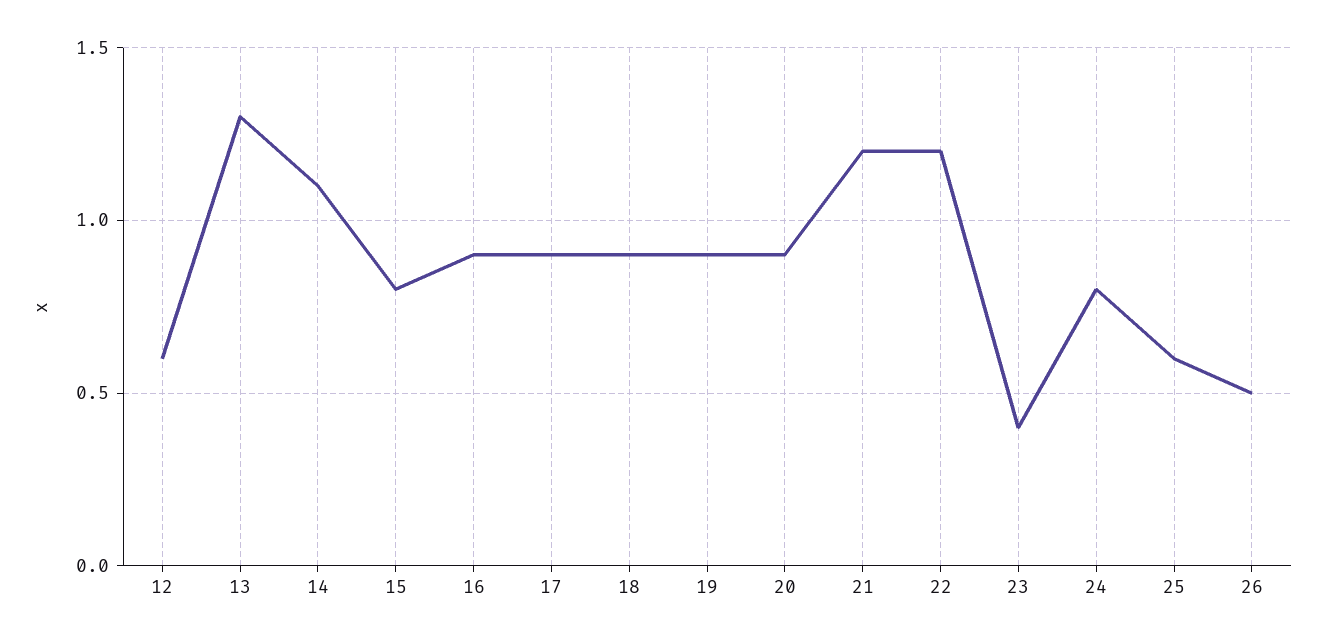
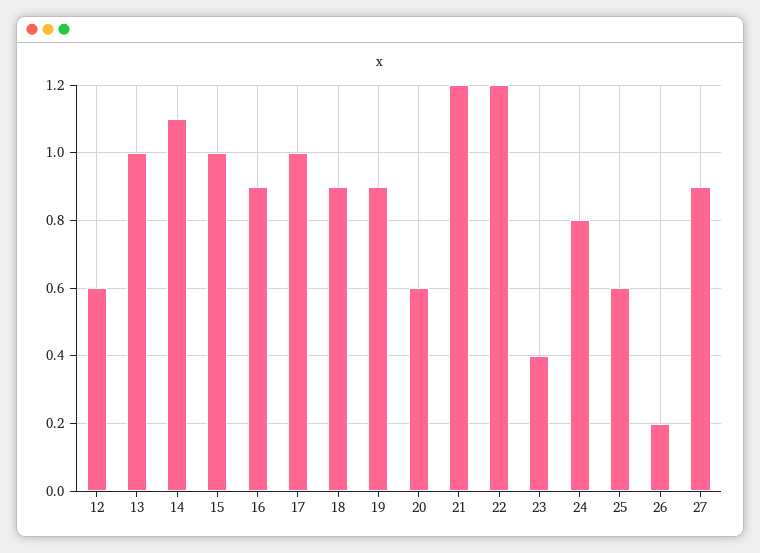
13: 1.3 -> 1
15: 0.8 -> 1
17: 0.9 -> 1
20: 0.9 -> 0.6
26: 0.5 -> 0.2
27: none -> 0.9

